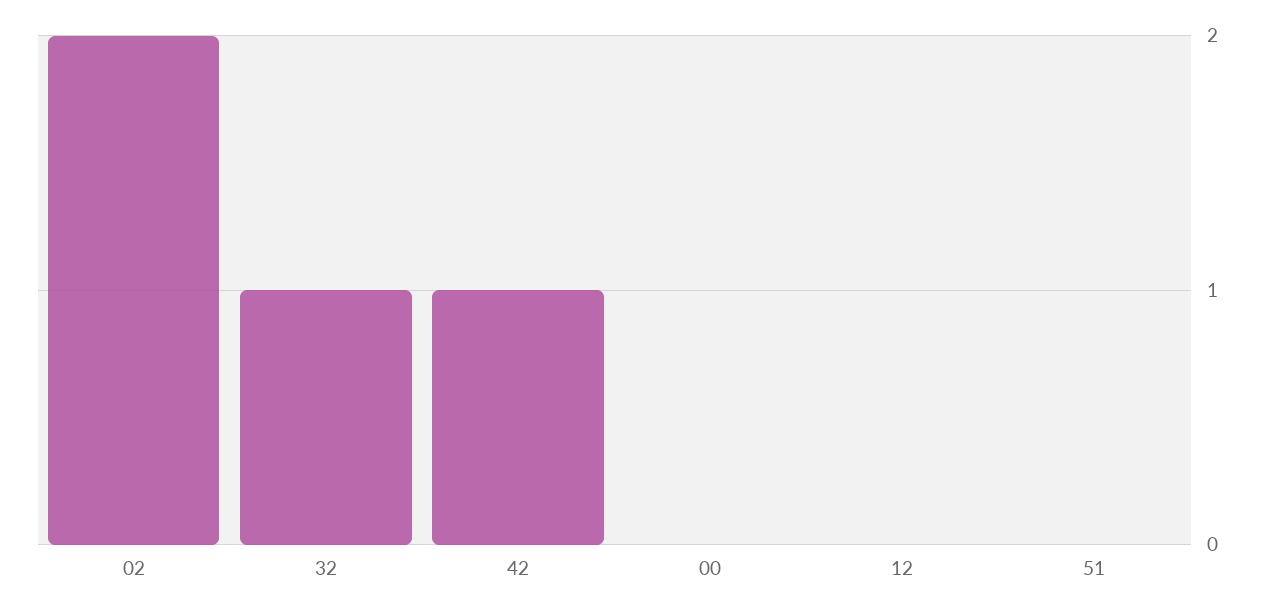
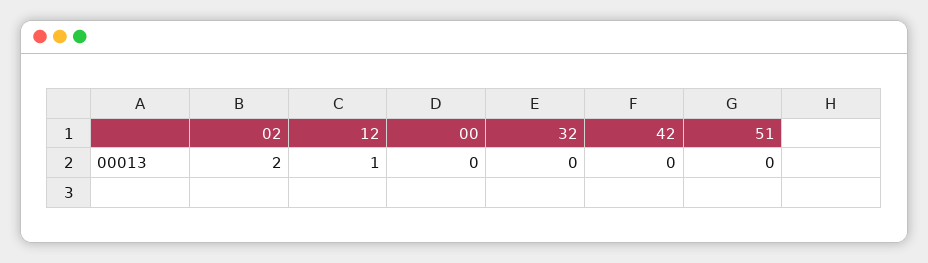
32: 1 -> 0
42: 1 -> 0
12: 0 -> 1

